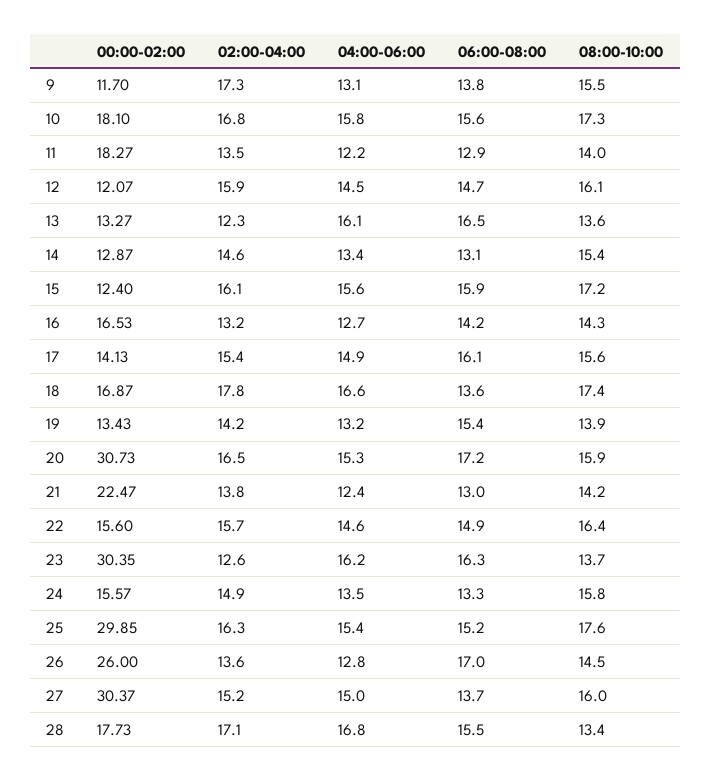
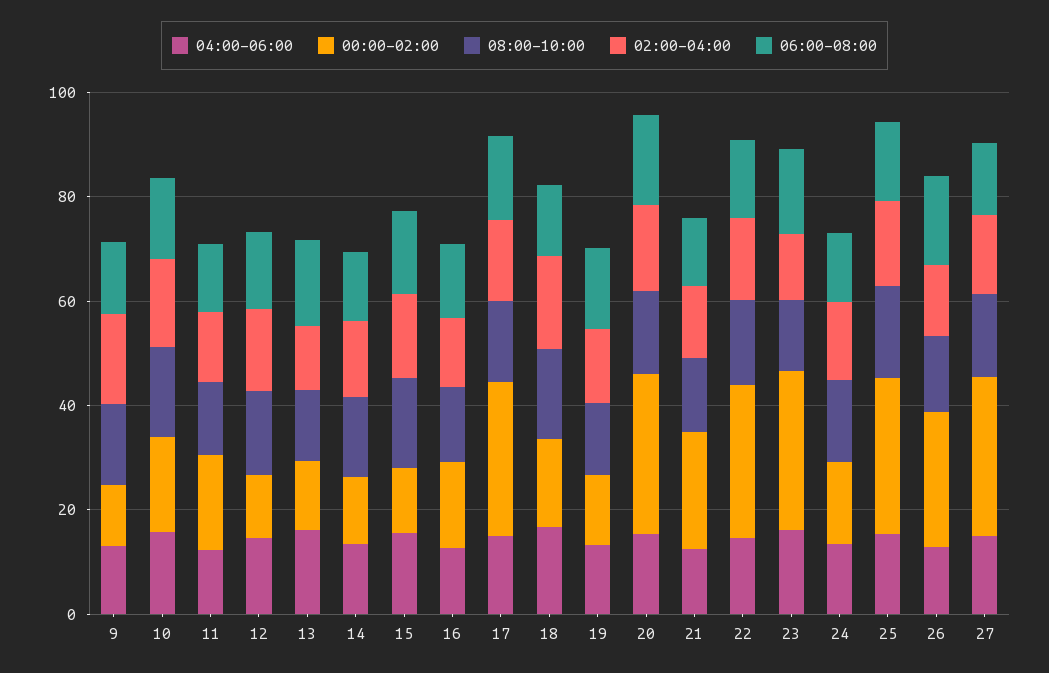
00:00-02:00, 17: 14.13 -> 30
00:00-02:00, 22: 15.6 -> 30
00:00-02:00, 28: 17.73 -> none
02:00-04:00, 28: 17.1 -> none
04:00-06:00, 28: 16.8 -> none
06:00-08:00, 28: 15.5 -> none
08:00-10:00, 28: 13.4 -> none

